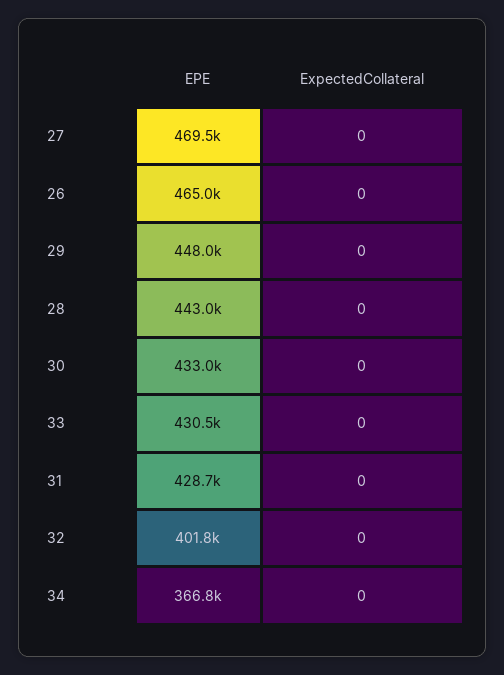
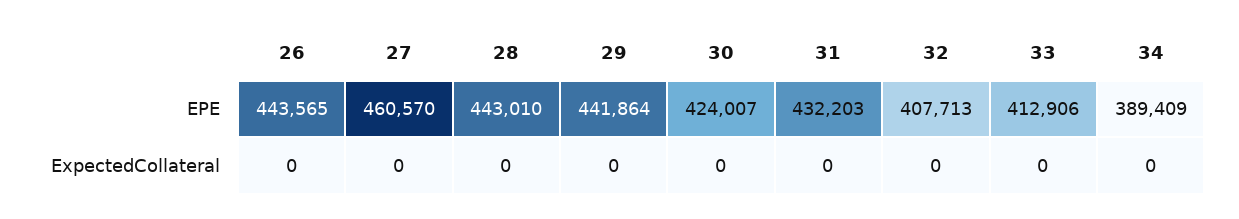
EPE, 27: 469500 -> 460570
EPE, 26: 465000 -> 443565
EPE, 29: 448000 -> 441864
EPE, 30: 433000 -> 424007
EPE, 33: 430500 -> 412906
EPE, 31: 428700 -> 432203
EPE, 32: 401800 -> 407713
EPE, 34: 366800 -> 389409

